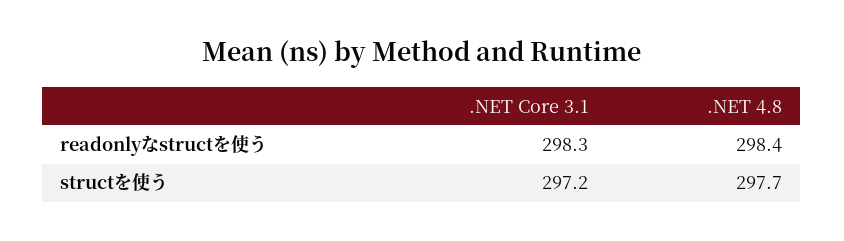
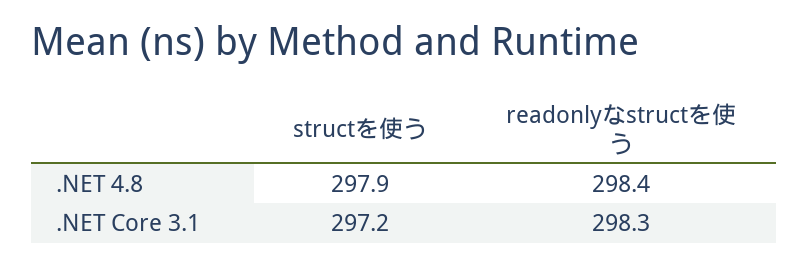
.NET 4.8, structを使う: 297.7 -> 297.9

